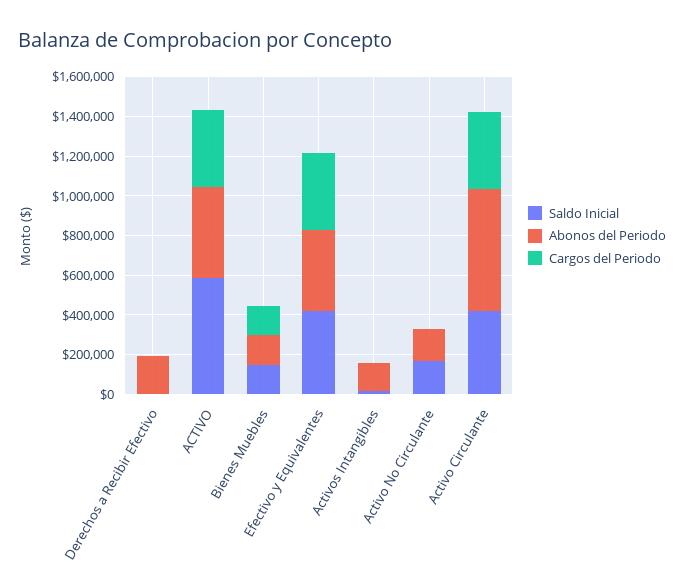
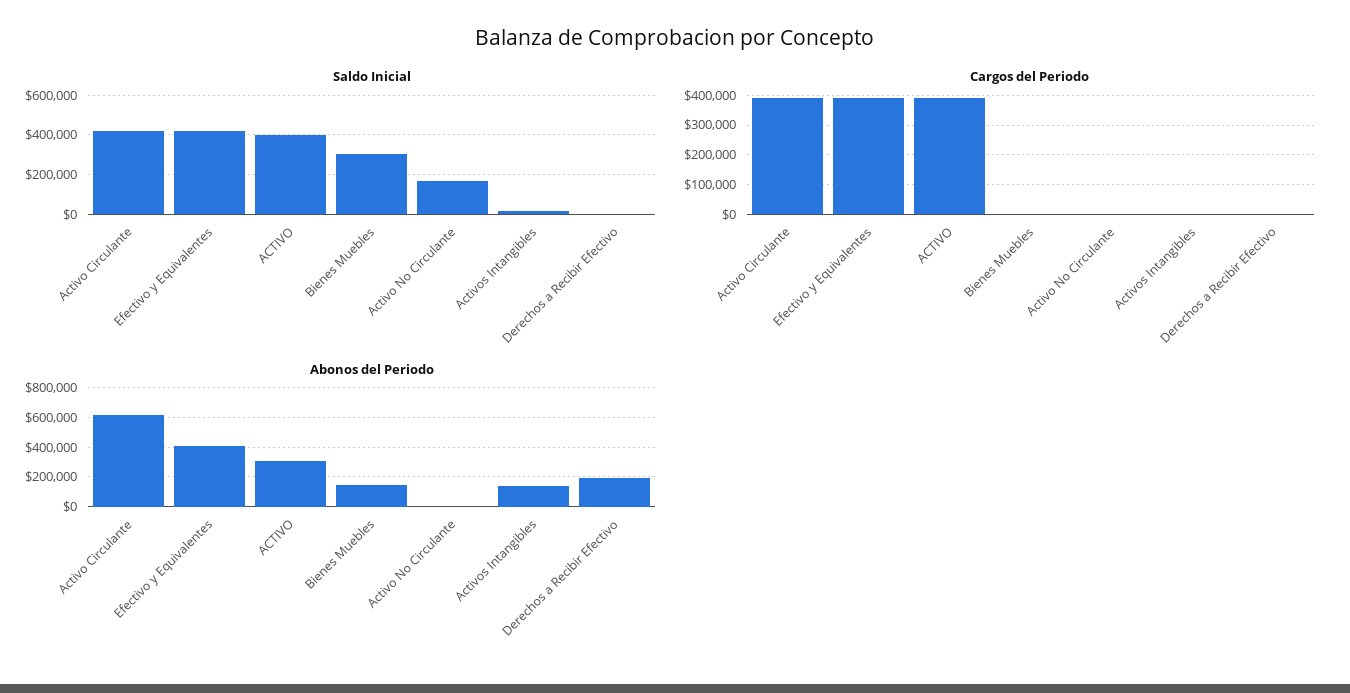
Saldo Inicial, ACTIVO: 600000 -> 400000
Abonos del Periodo, ACTIVO: 450000 -> 300000
Saldo Inicial, Bienes Muebles: 150000 -> 300000
Cargos del Periodo, Bienes Muebles: 150000 -> 0
Abonos del Periodo, Activo No Circulante: 150000 -> 0

